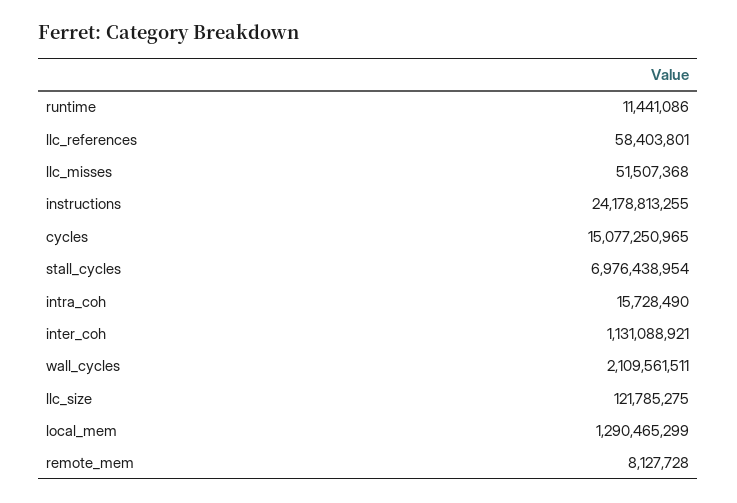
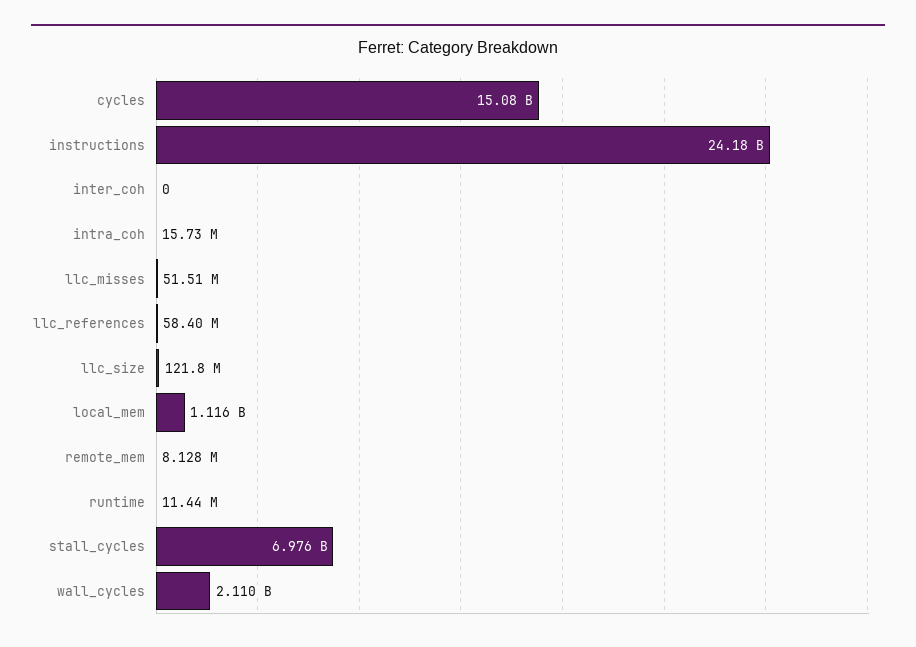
inter_coh: 1131088921 -> 0
local_mem: 1290465299 -> 1116000000

